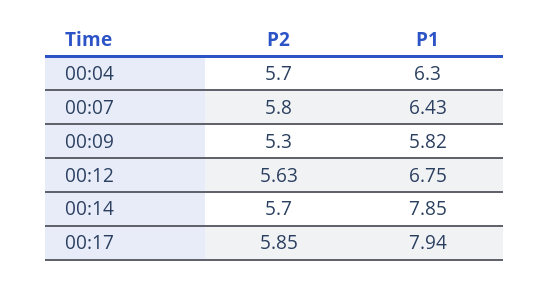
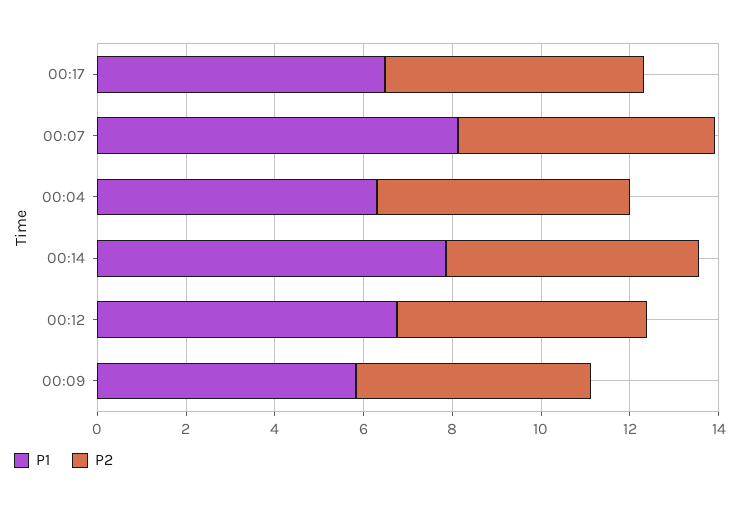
P1, 00:07: 6.43 -> 8
P1, 00:17: 7.94 -> 6.5

